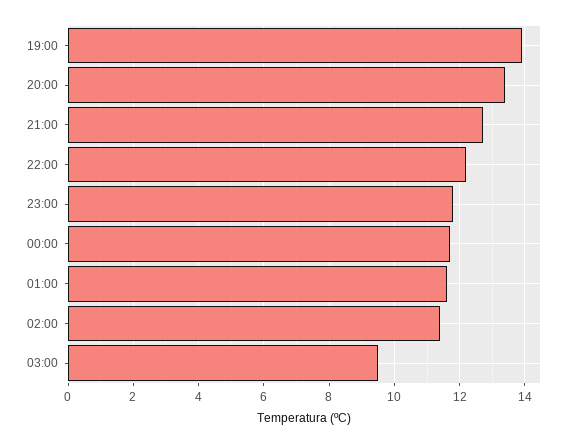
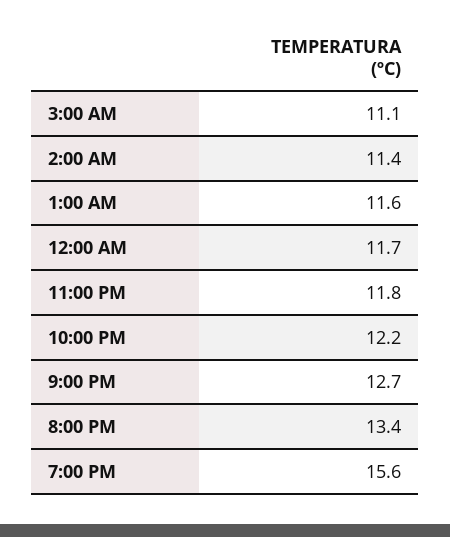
19:00: 14 -> 15.6
03:00: 9.5 -> 11.1

